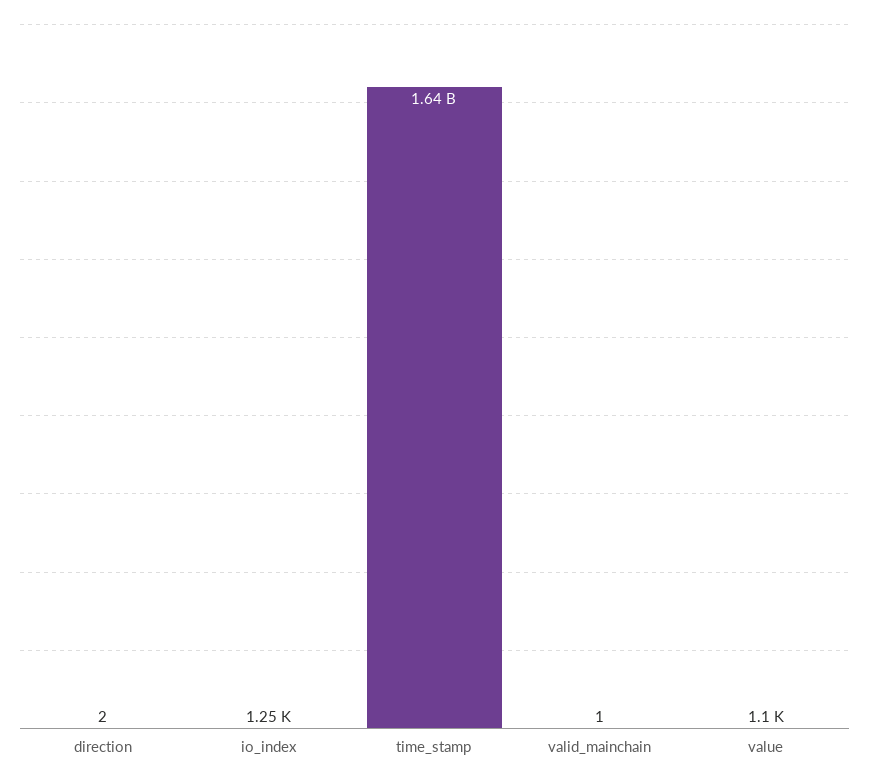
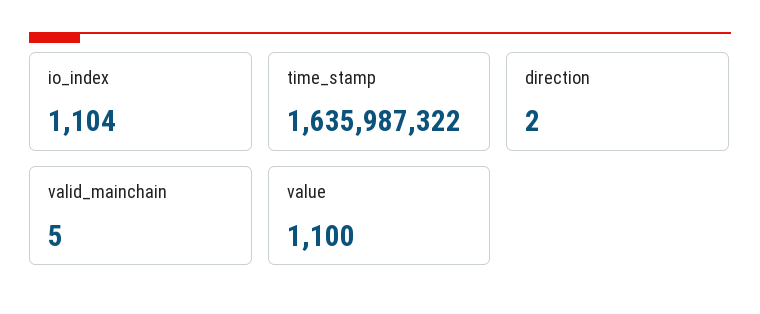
io_index: 1250 -> 1104
valid_mainchain: 1 -> 5

